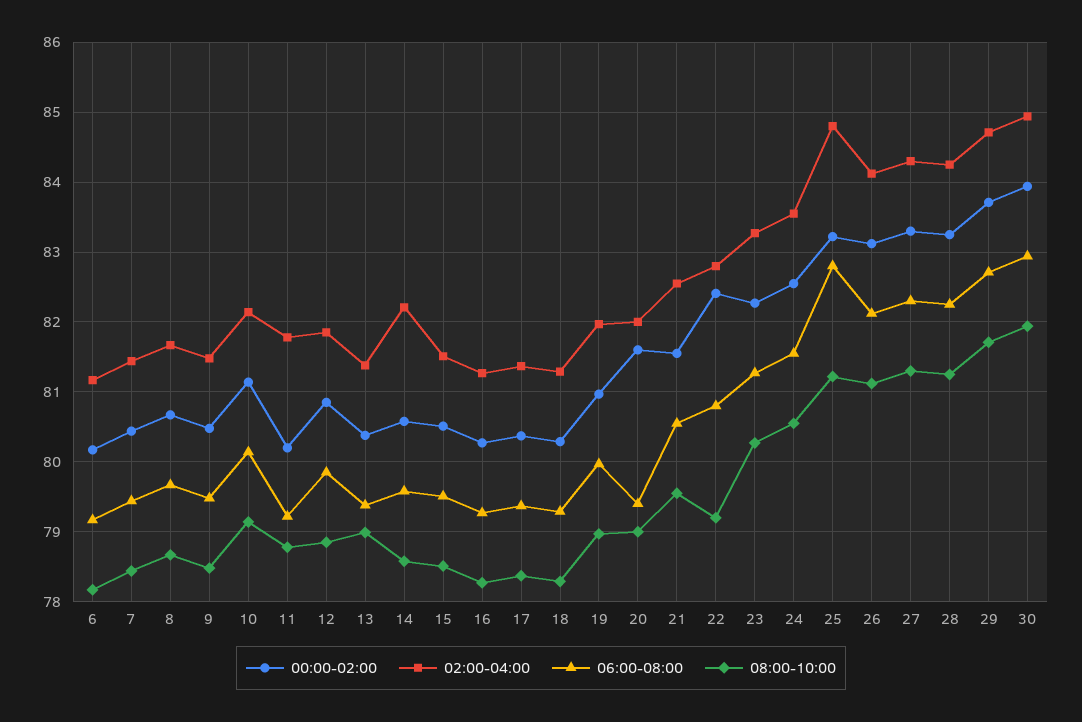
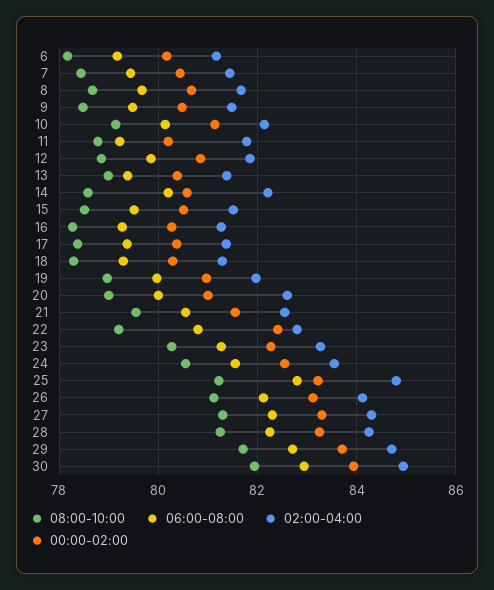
06:00-08:00, 14: 79.6 -> 80.2
00:00-02:00, 20: 81.6 -> 81
02:00-04:00, 20: 82 -> 82.6
06:00-08:00, 20: 79.4 -> 80

